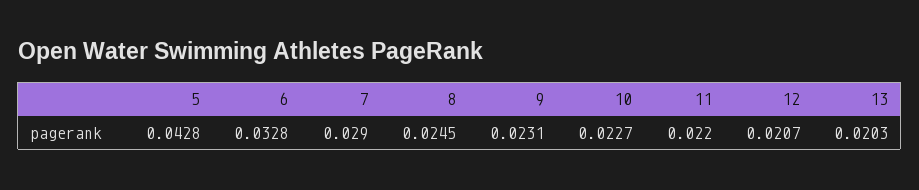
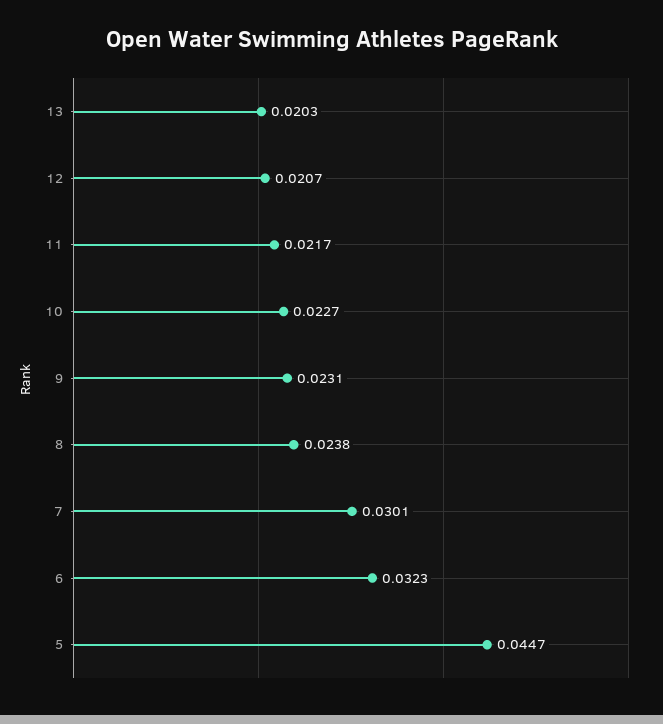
5: 0.0428 -> 0.0447
6: 0.0328 -> 0.0323
7: 0.029 -> 0.0301
8: 0.0245 -> 0.0238
11: 0.022 -> 0.0217

